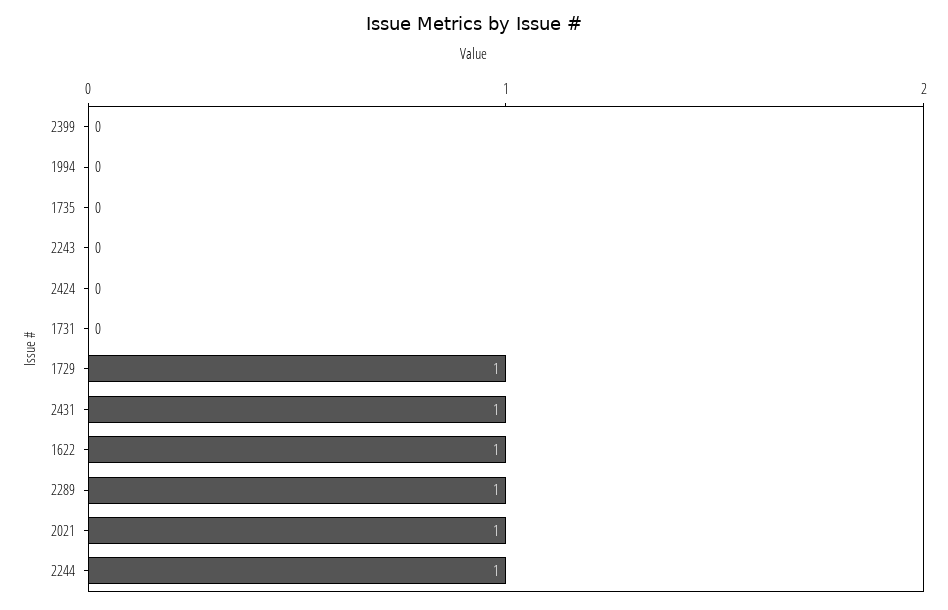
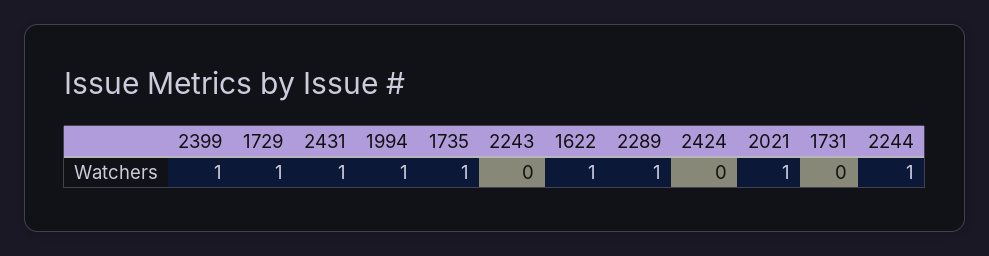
2399: 0 -> 1
1994: 0 -> 1
1735: 0 -> 1

